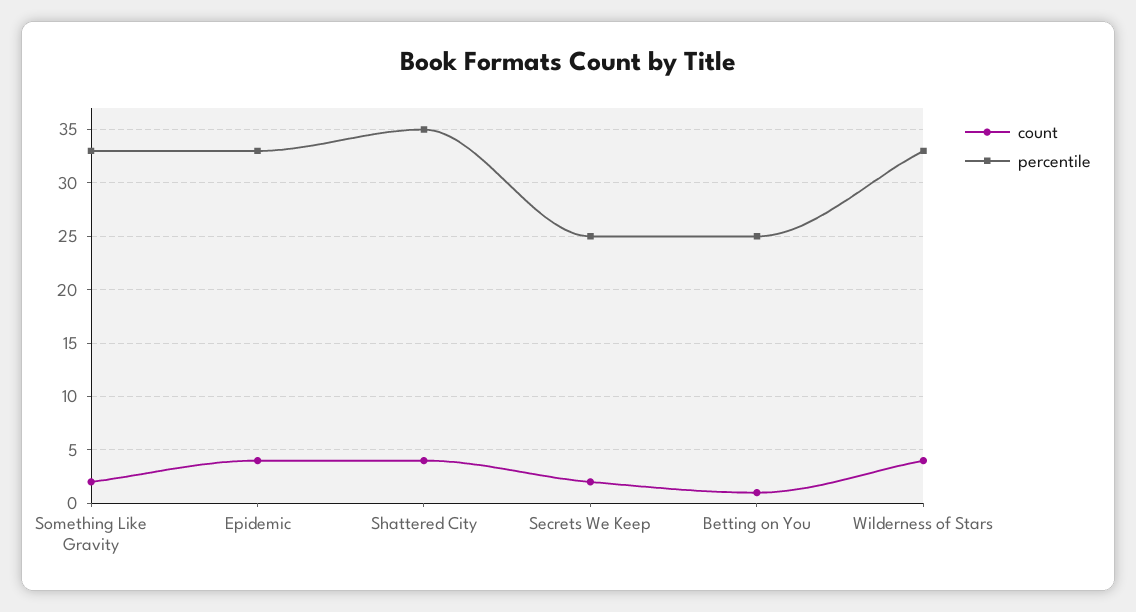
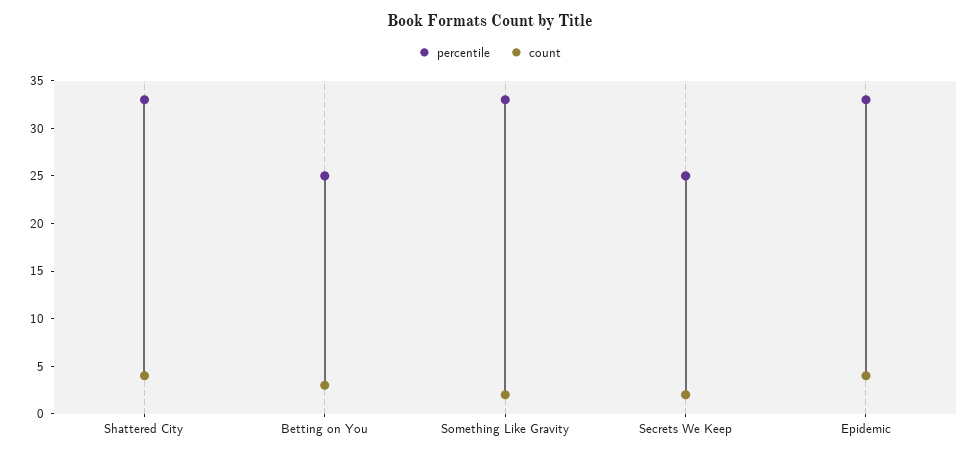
percentile, Shattered City: 35 -> 33
count, Betting on You: 1 -> 3
count, Wilderness of Stars: 4 -> none
percentile, Wilderness of Stars: 33 -> none

